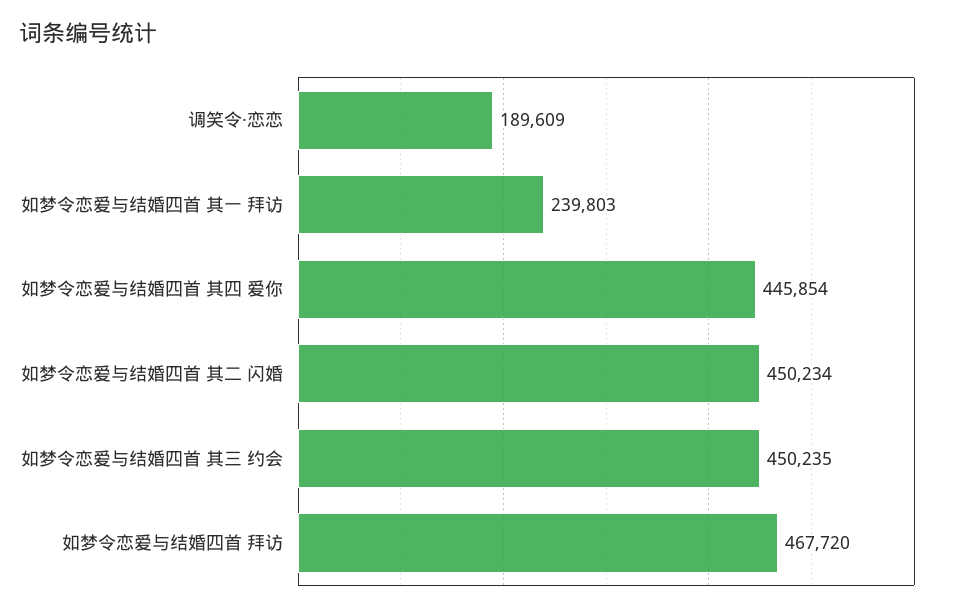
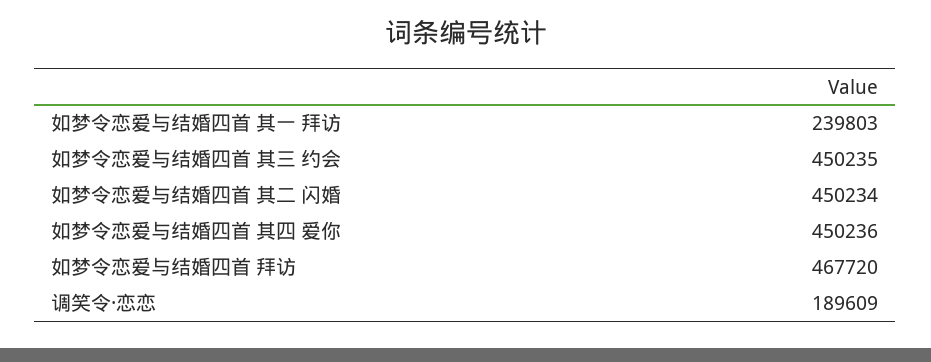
如梦令恋爱与结婚四首 其四 爱你: 445854 -> 450236

